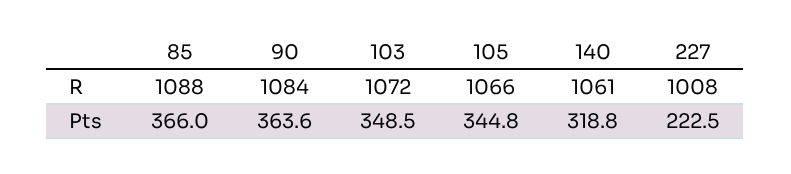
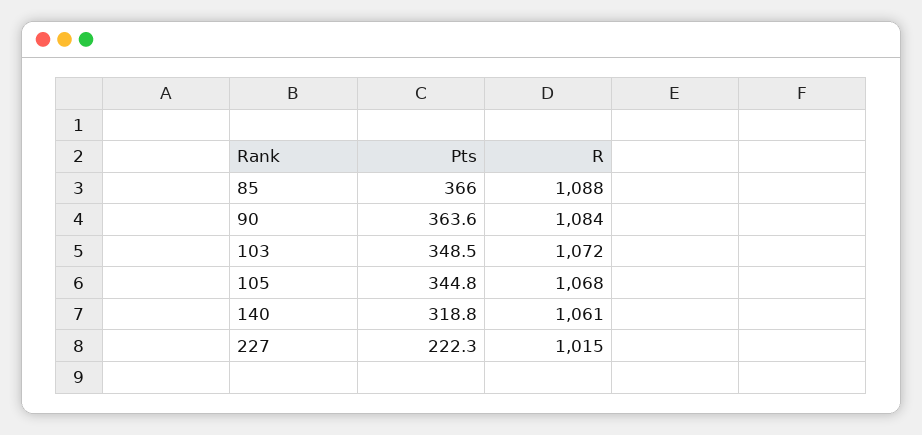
105, R: 1066 -> 1068
227, R: 1008 -> 1015
227, Pts: 222.5 -> 222.3

